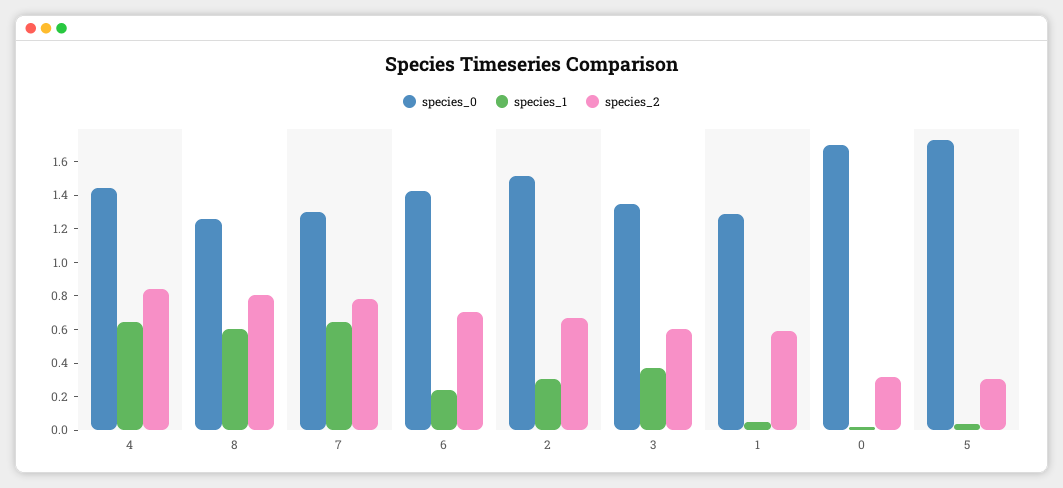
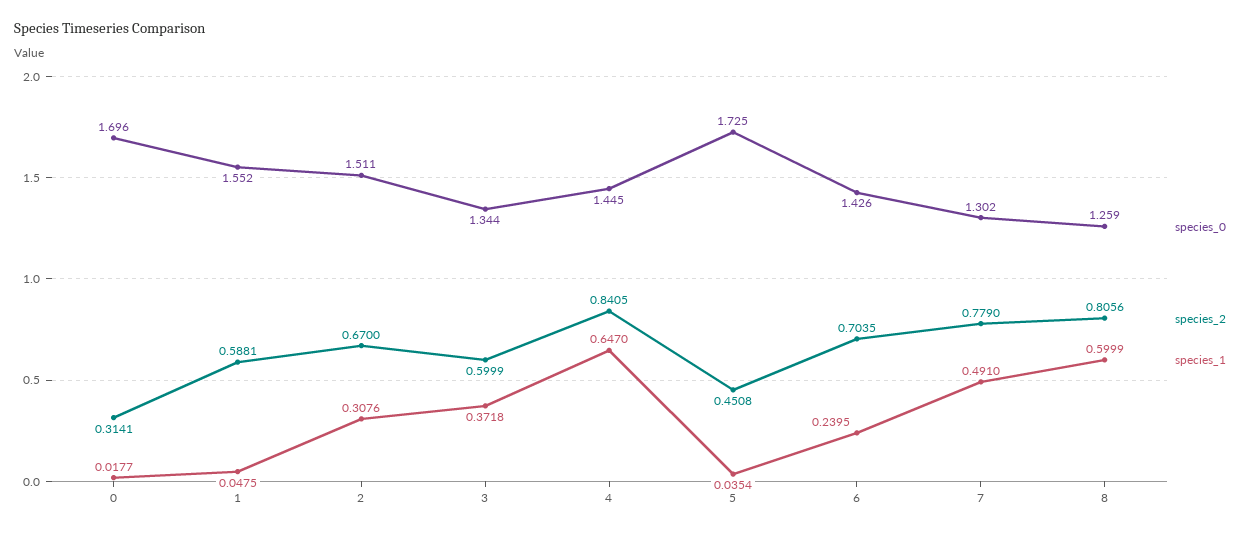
species_1, 7: 0.65 -> 0.491
species_0, 1: 1.3 -> 1.552
species_2, 5: 0.3 -> 0.4508

